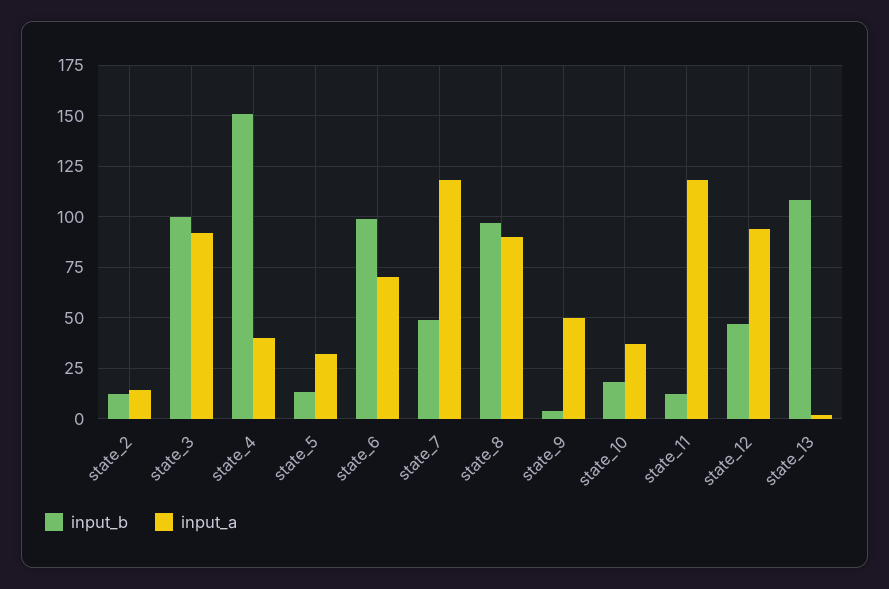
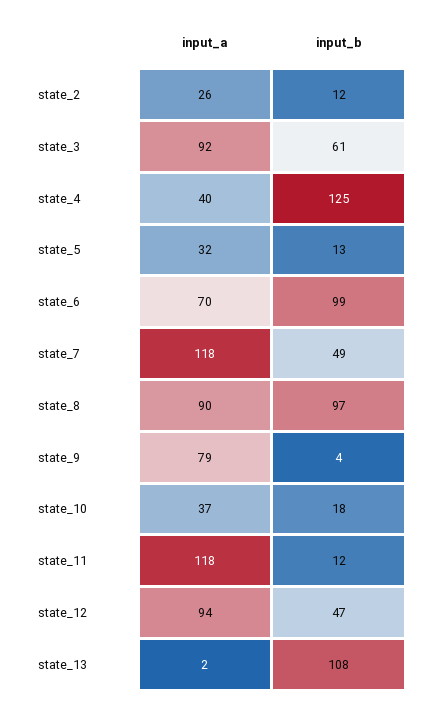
input_a, state_2: 15 -> 26
input_b, state_3: 100 -> 61
input_b, state_4: 150 -> 125
input_a, state_9: 50 -> 79

